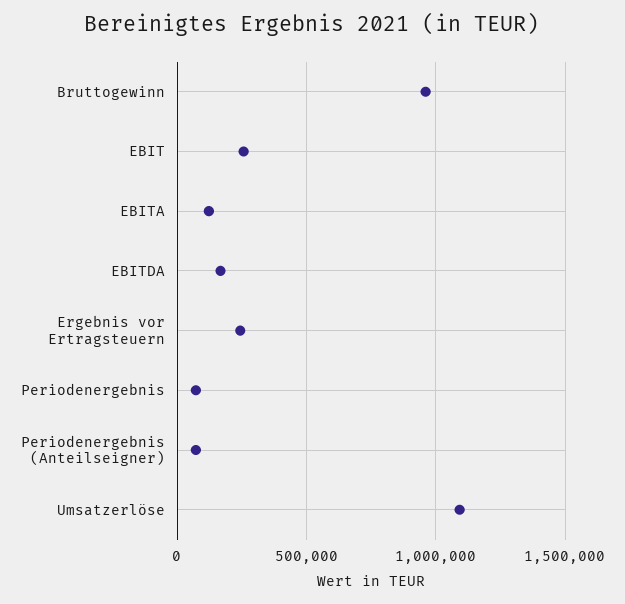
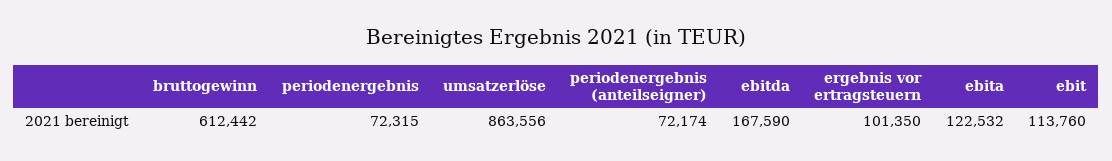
Bruttogewinn: 950000 -> 612442
EBIT: 250000 -> 113760
Ergebnis vor Ertragsteuern: 250000 -> 101350
Umsatzerlöse: 1100000 -> 863556

